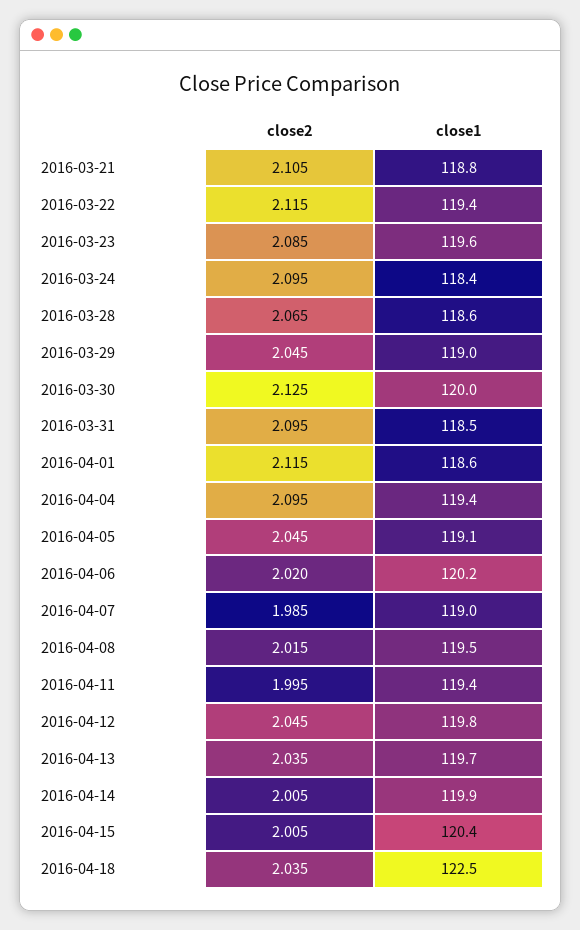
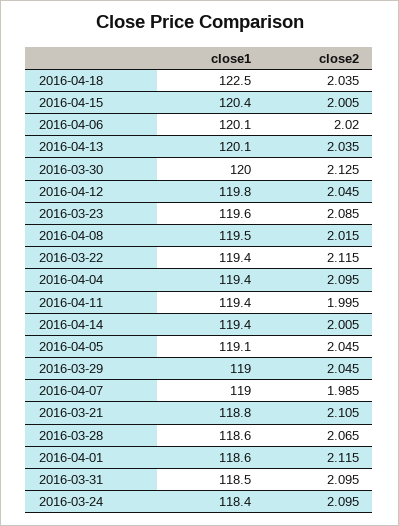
close1, 2016-04-06: 120.2 -> 120.1
close1, 2016-04-13: 119.7 -> 120.1
close1, 2016-04-14: 119.9 -> 119.4

